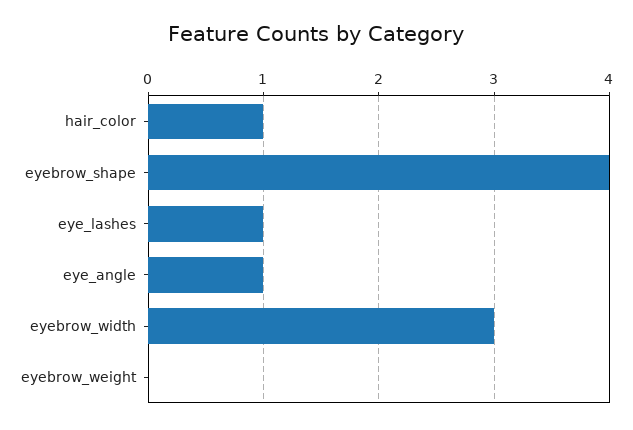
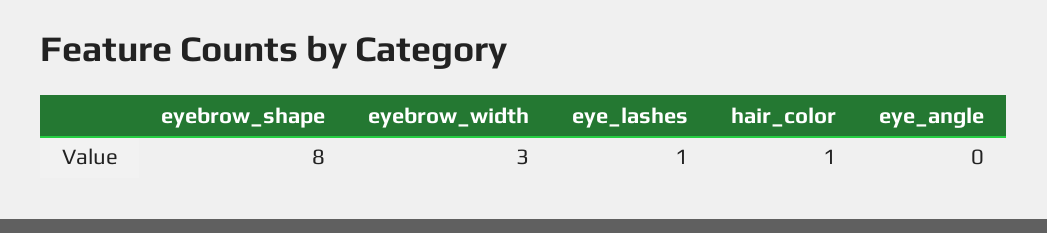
eyebrow_shape: 4 -> 8
eye_angle: 1 -> 0
eyebrow_weight: 0 -> none

